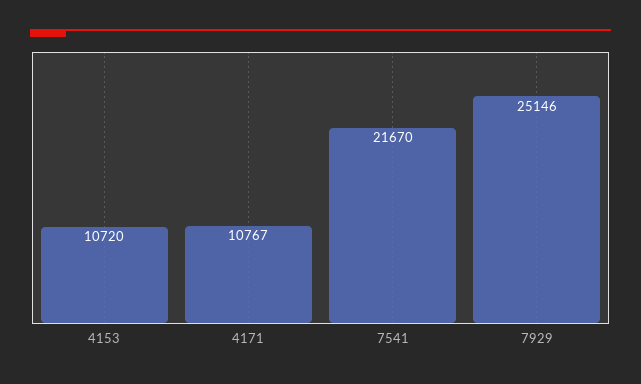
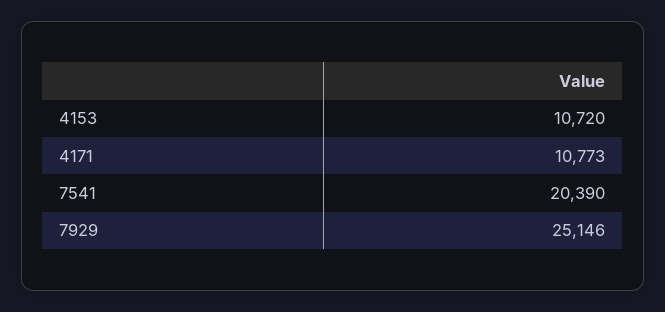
4171: 10767 -> 10773
7541: 21670 -> 20390

